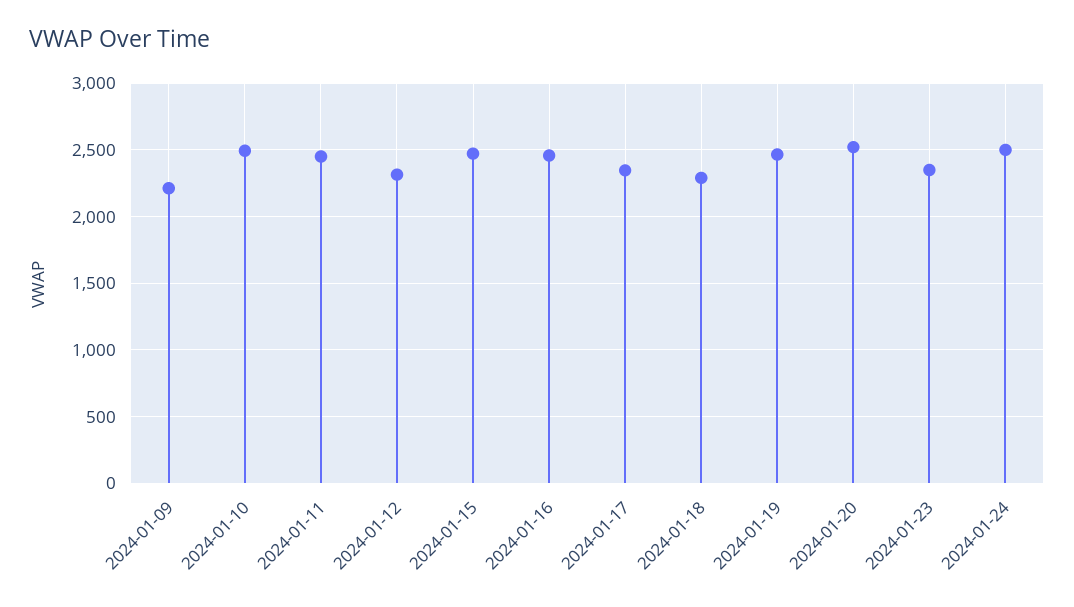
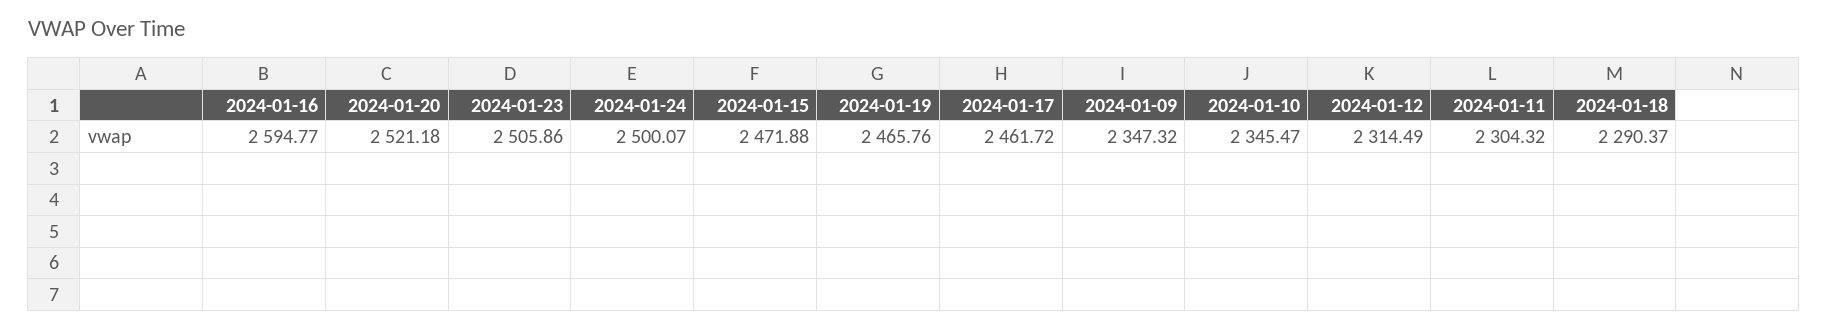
2024-01-09: 2200 -> 2347.32
2024-01-10: 2500 -> 2345.47
2024-01-11: 2450 -> 2304.32
2024-01-16: 2450 -> 2594.77
2024-01-17: 2350 -> 2461.72
2024-01-23: 2350 -> 2505.86

